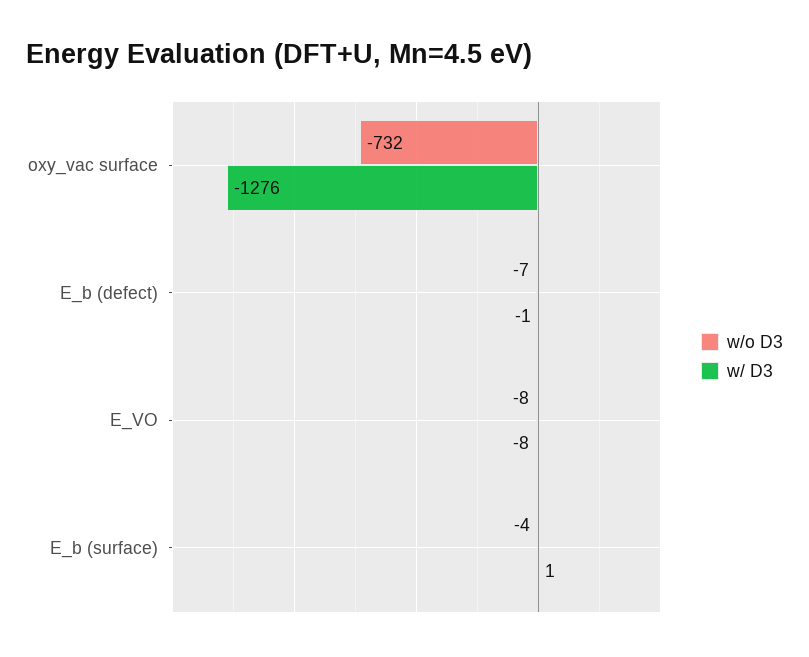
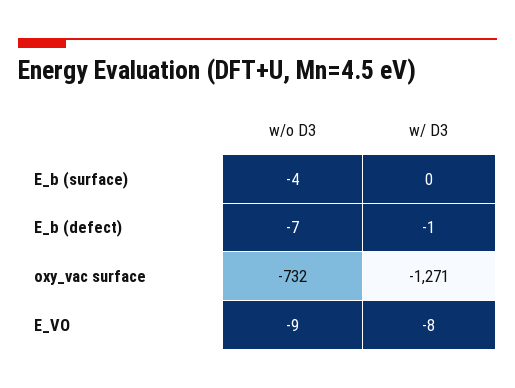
w/ D3, oxy_vac surface: -1276 -> -1271
w/o D3, E_VO: -8 -> -9
w/ D3, E_b (surface): 1 -> 0

